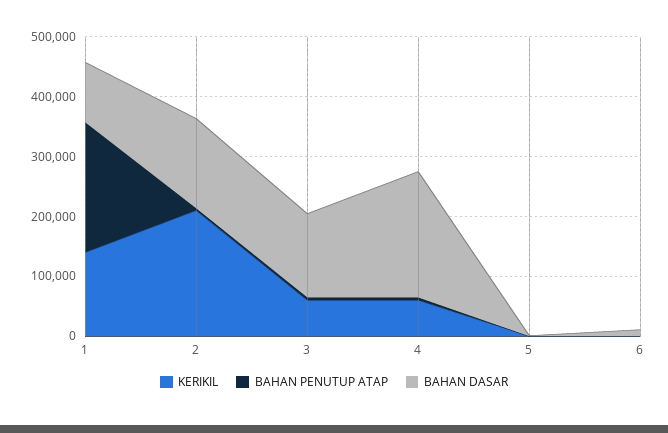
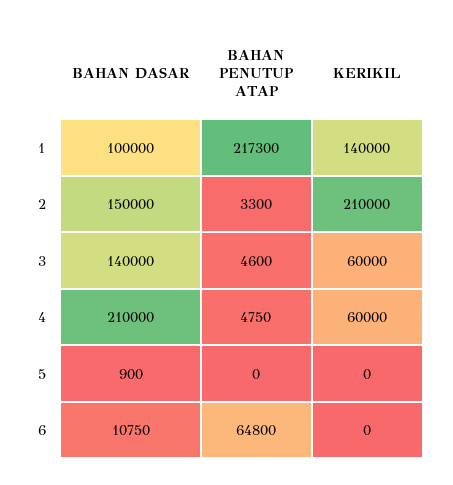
BAHAN PENUTUP ATAP, 6: 0 -> 64800

